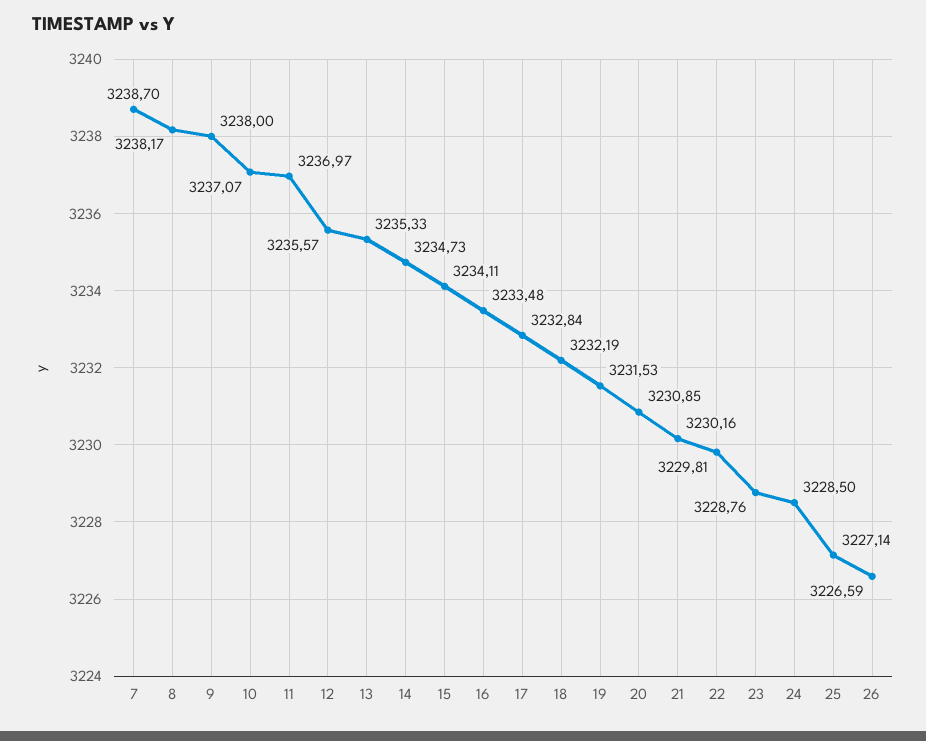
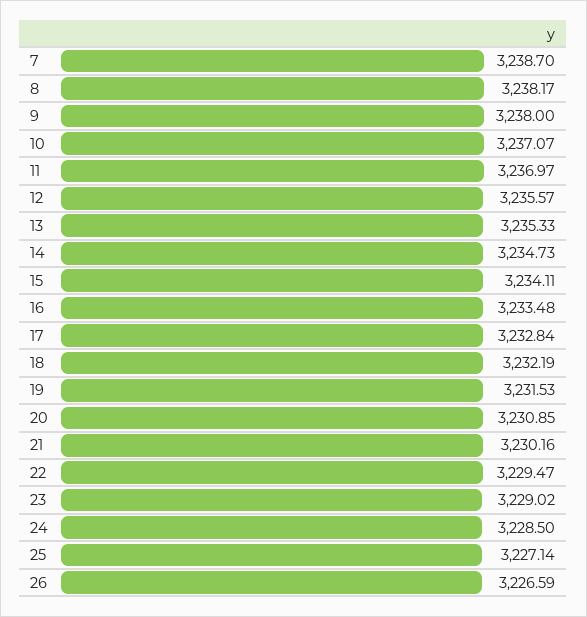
22: 3229.81 -> 3229.47
23: 3228.76 -> 3229.02

